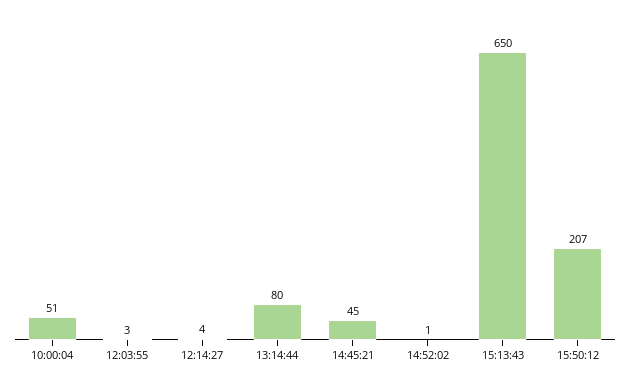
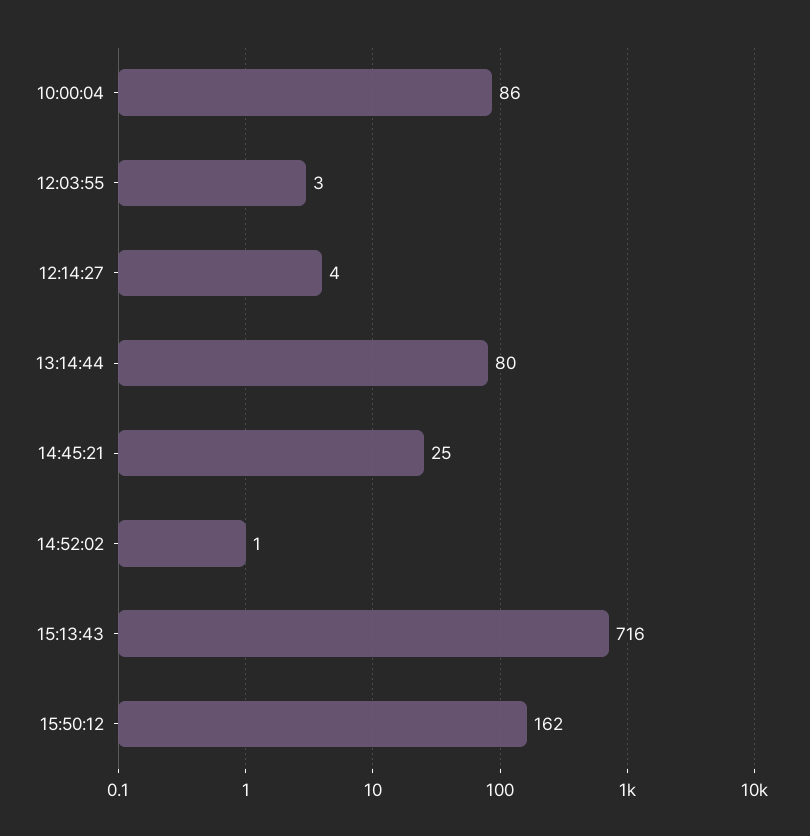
10:00:04: 51 -> 86
14:45:21: 45 -> 25
15:13:43: 650 -> 716
15:50:12: 207 -> 162

